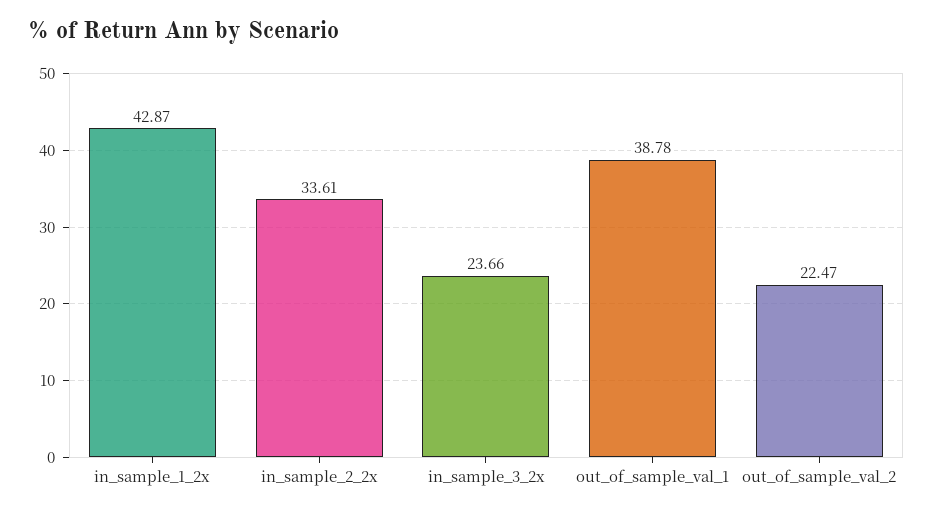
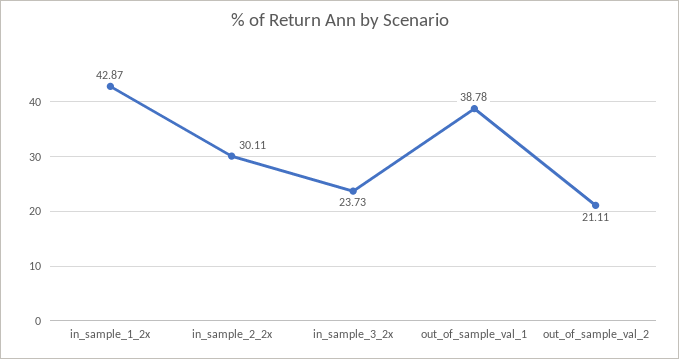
in_sample_2_2x: 33.61 -> 30.11
in_sample_3_2x: 23.66 -> 23.73
out_of_sample_val_2: 22.47 -> 21.11

